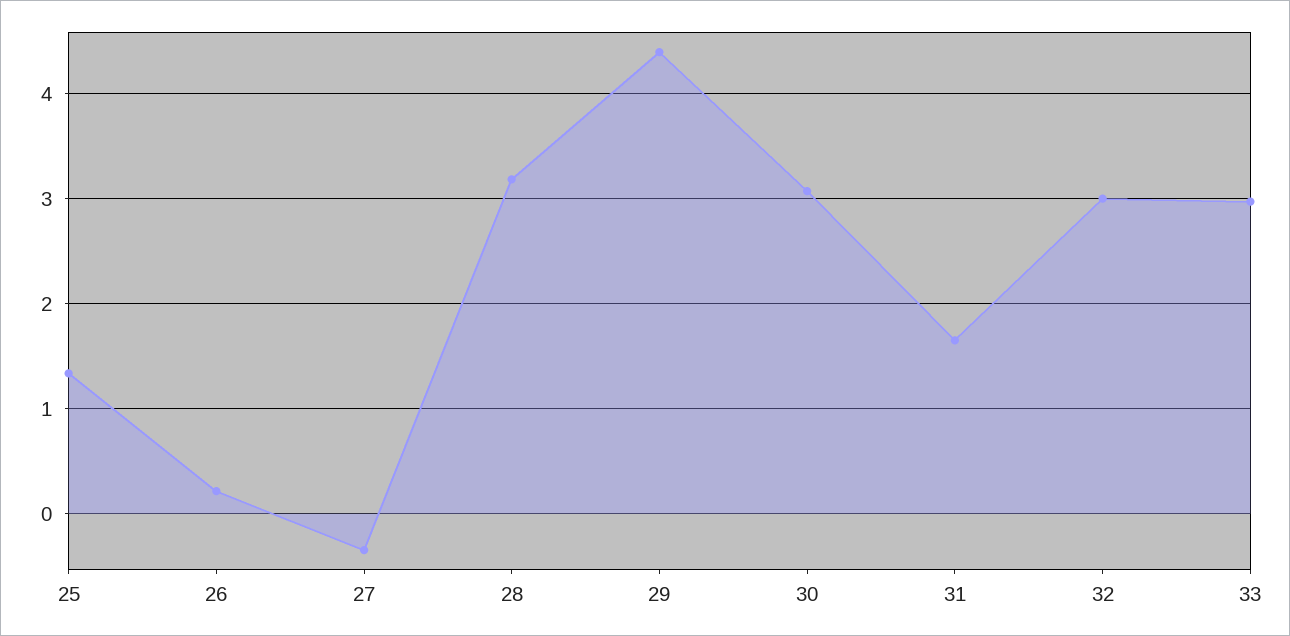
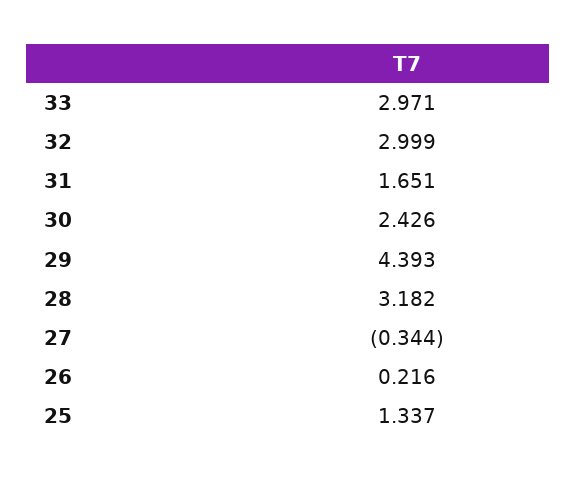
30: 3.1 -> 2.426

